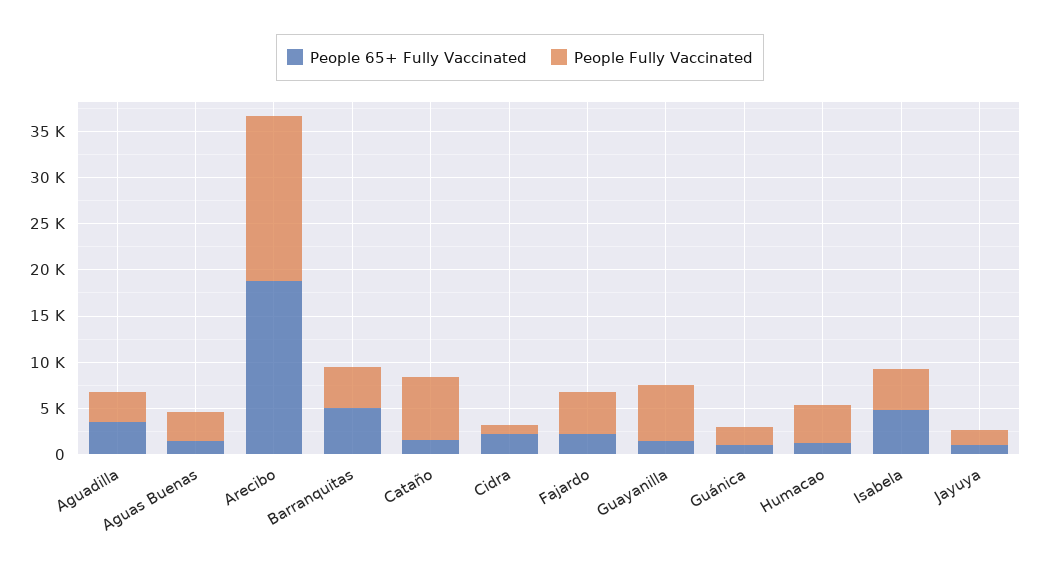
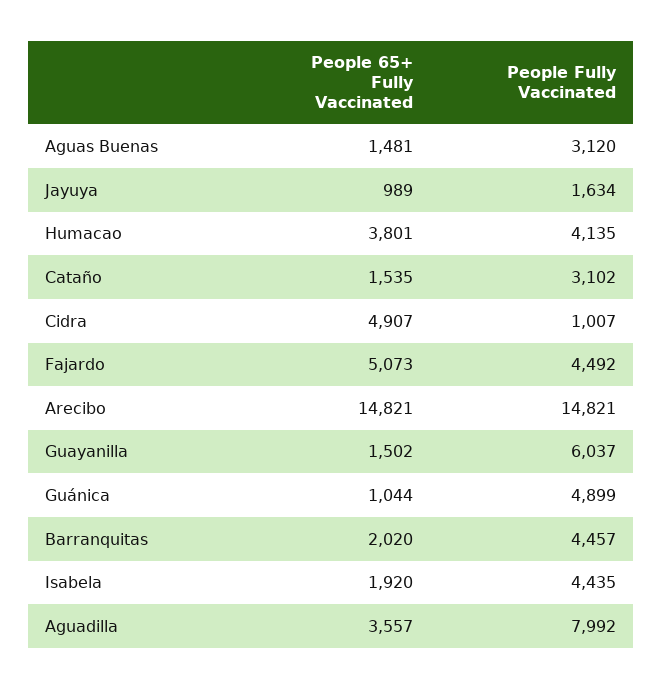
People Fully Vaccinated, Aguadilla: 3000 -> 7992
People 65+ Fully Vaccinated, Arecibo: 19000 -> 14821
People Fully Vaccinated, Arecibo: 18000 -> 14821
People 65+ Fully Vaccinated, Barranquitas: 5000 -> 2020
People Fully Vaccinated, Cataño: 7000 -> 3102
People 65+ Fully Vaccinated, Cidra: 2000 -> 4907
People 65+ Fully Vaccinated, Fajardo: 2000 -> 5073
People Fully Vaccinated, Guánica: 2000 -> 4899
People 65+ Fully Vaccinated, Humacao: 1000 -> 3801
People 65+ Fully Vaccinated, Isabela: 5000 -> 1920

